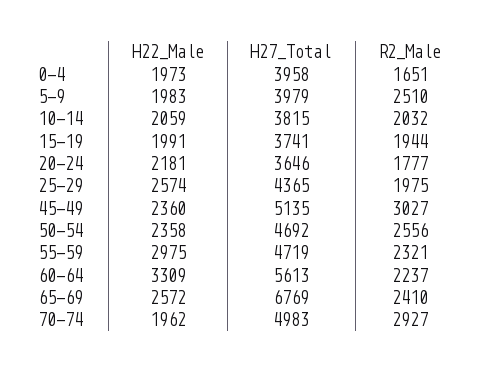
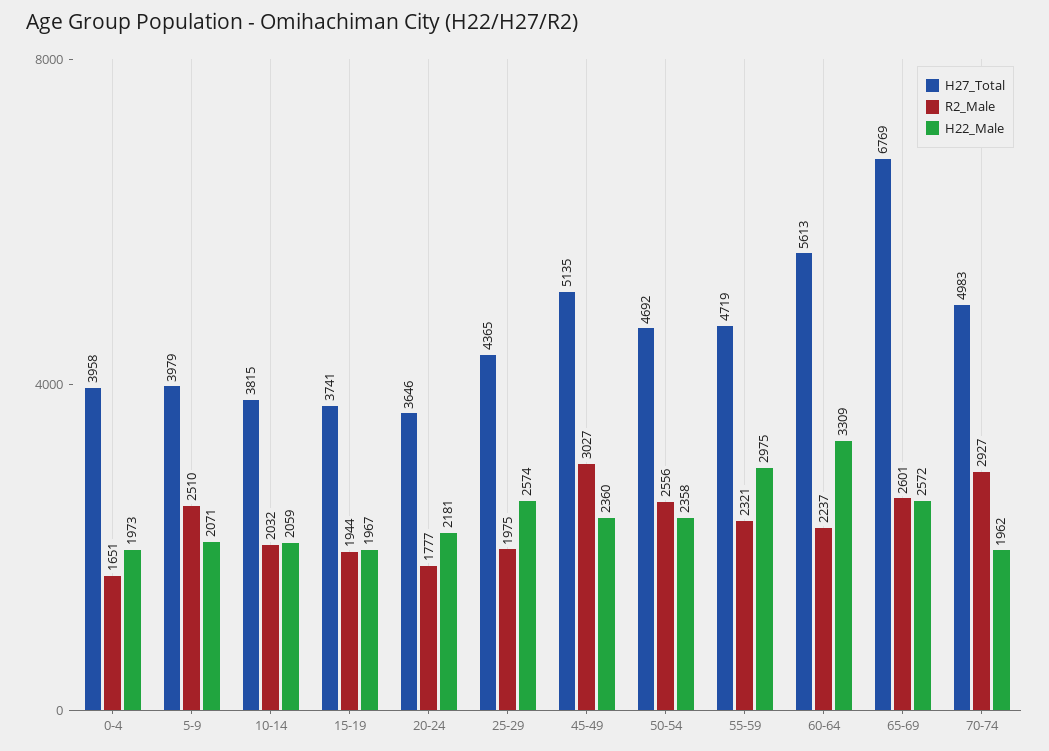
H22_Male, 5-9: 1983 -> 2071
H22_Male, 15-19: 1991 -> 1967
R2_Male, 65-69: 2410 -> 2601

